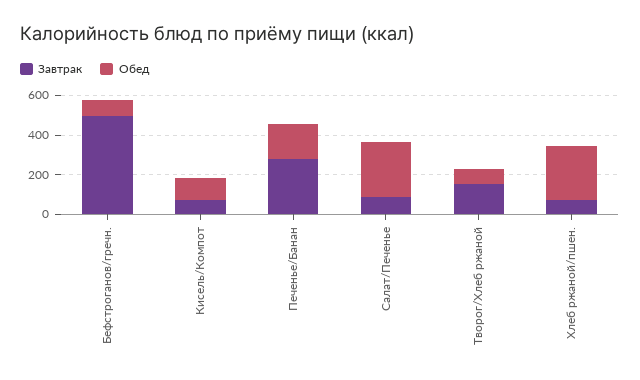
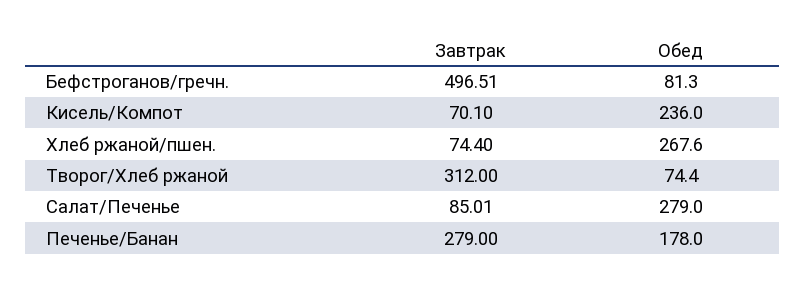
Обед, Кисель/Компот: 100 -> 236
Завтрак, Творог/Хлеб ржаной: 150 -> 312

